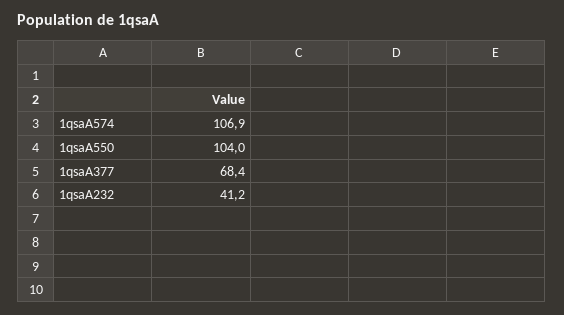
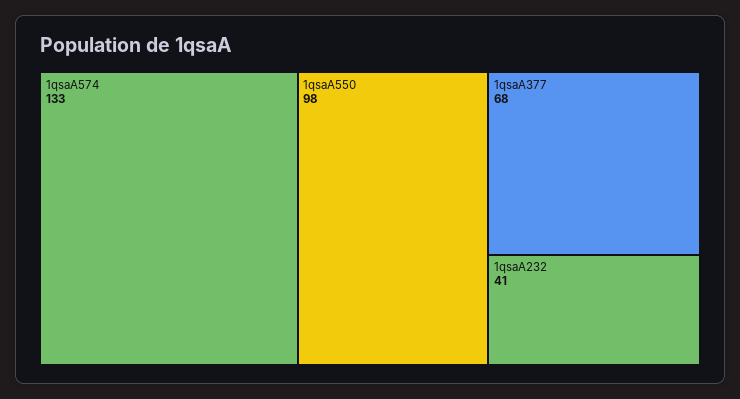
1qsaA574: 106.9 -> 133
1qsaA550: 104 -> 98

